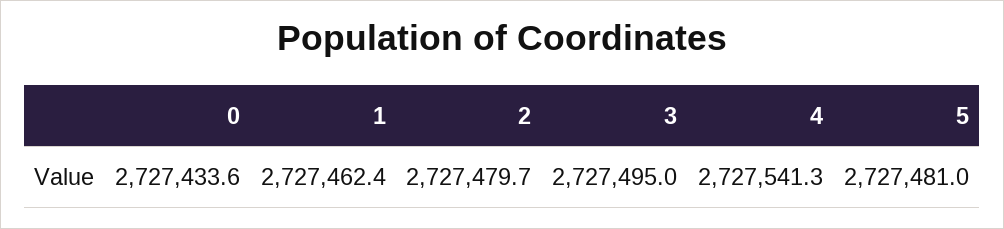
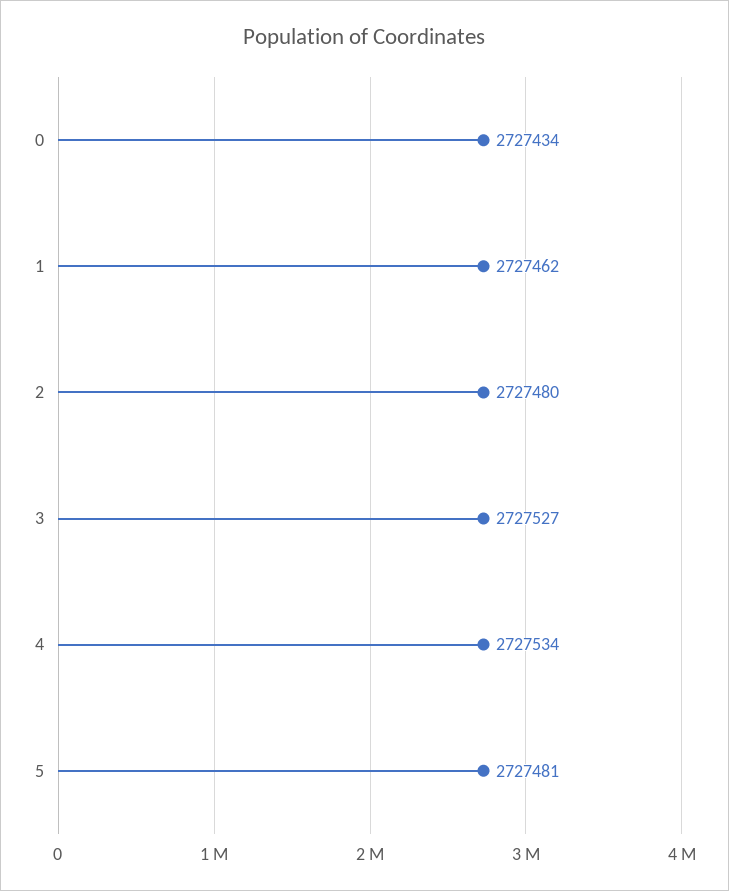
3: 2727495 -> 2727527
4: 2727541.3 -> 2727534

